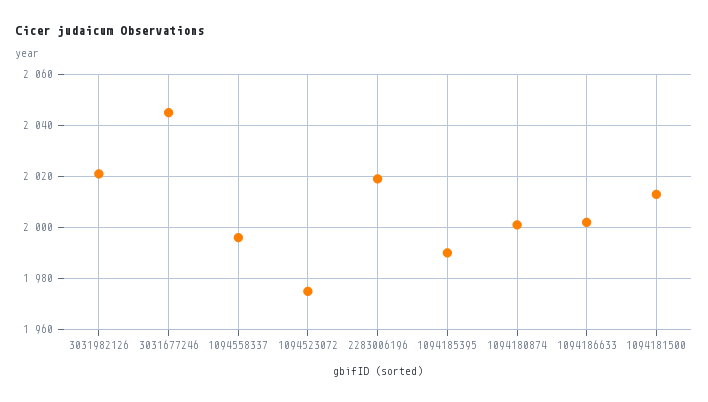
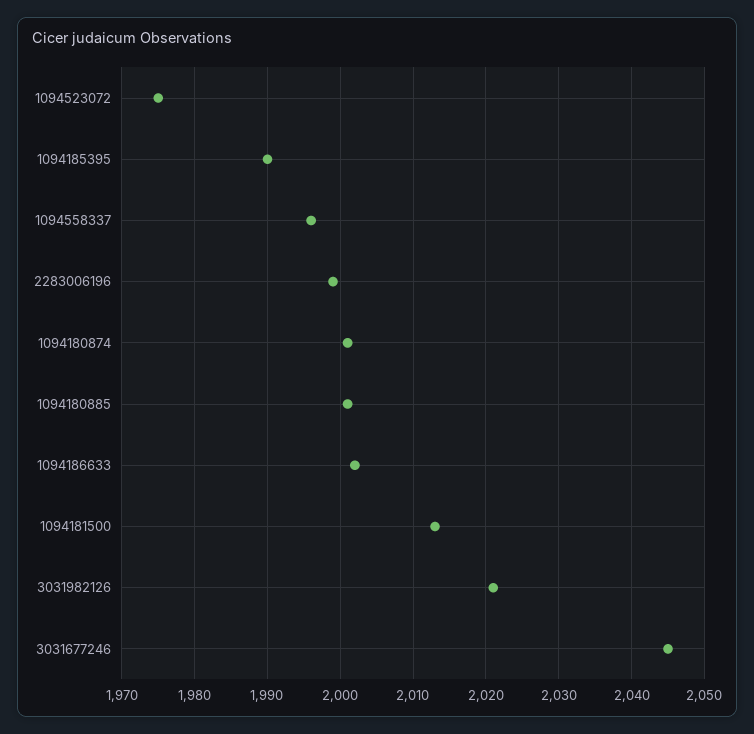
2283006196: 2020 -> 1999
1094180885: none -> 2001

